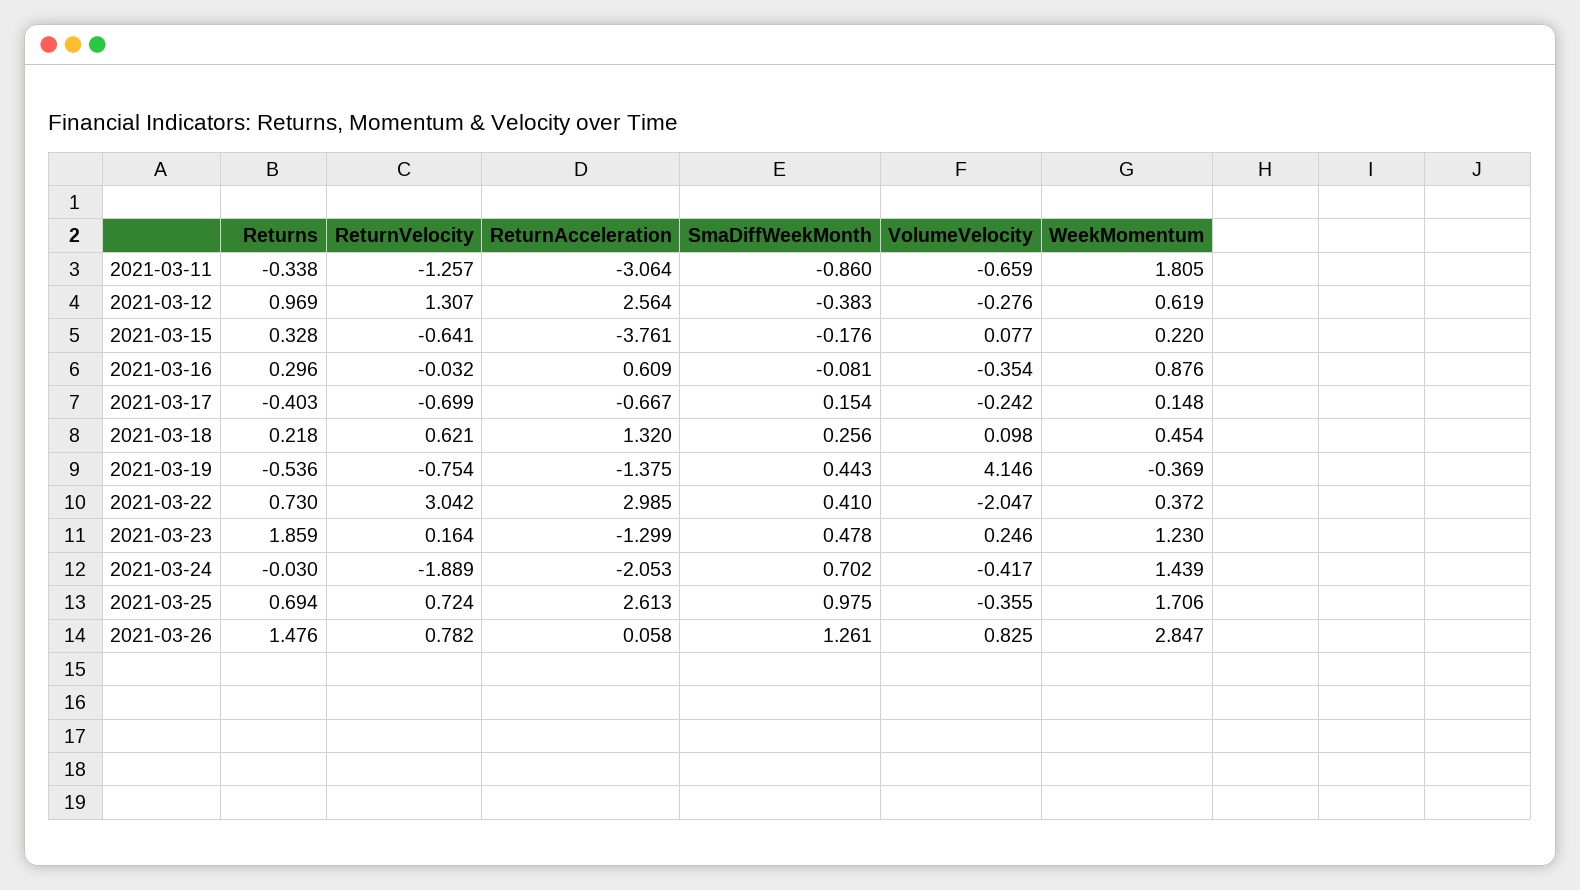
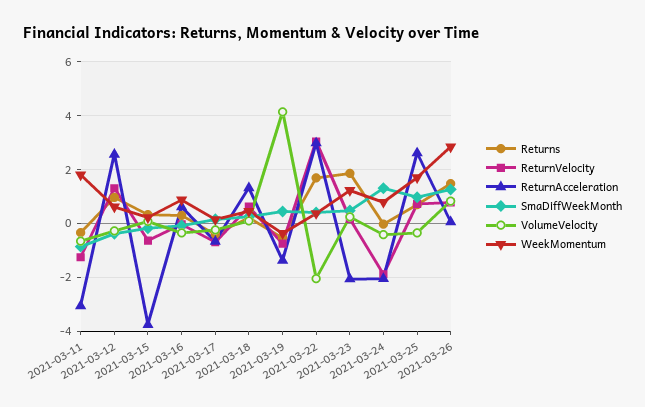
Returns, 2021-03-22: 0.73 -> 1.75
ReturnAcceleration, 2021-03-23: -1.299 -> -2
SmaDiffWeekMonth, 2021-03-24: 0.702 -> 1.25
WeekMomentum, 2021-03-24: 1.439 -> 0.75

